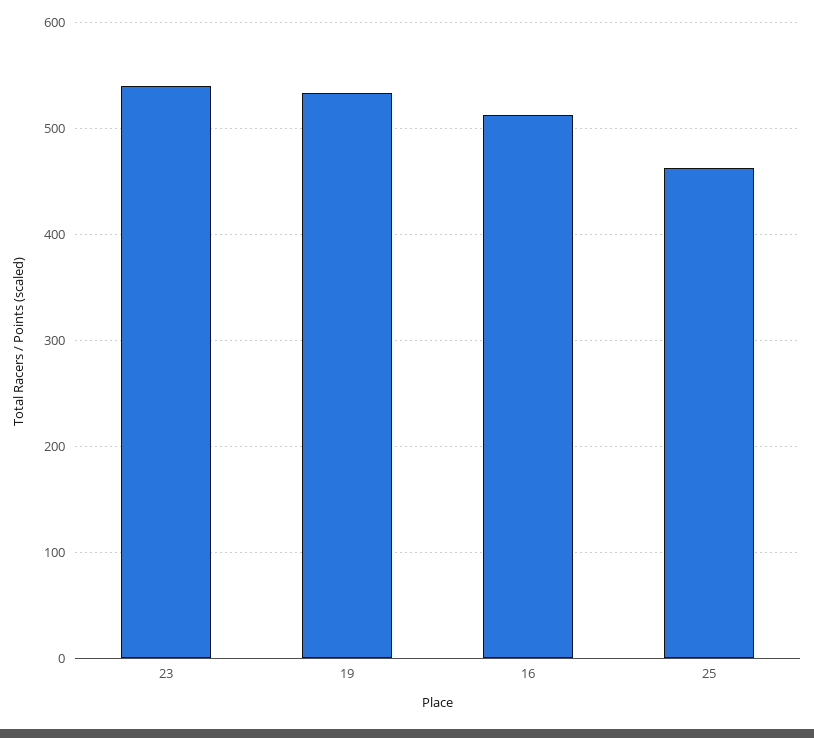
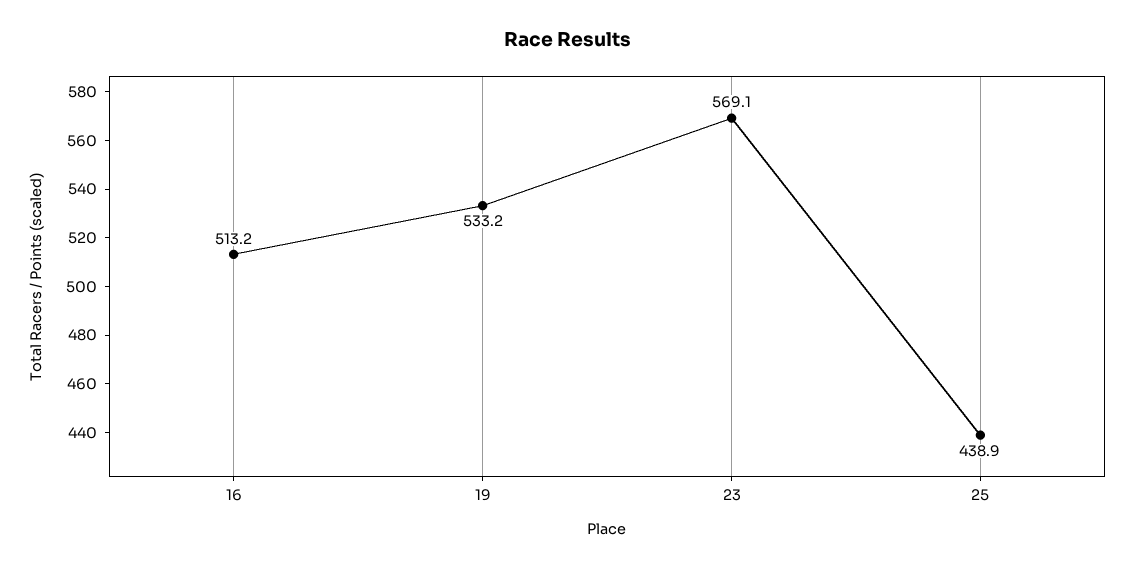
23: 540 -> 569.1
25: 460 -> 438.9

